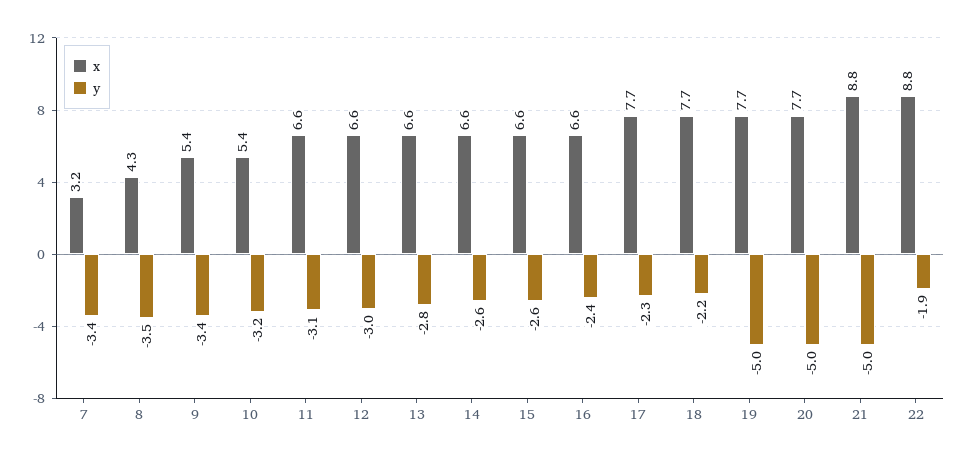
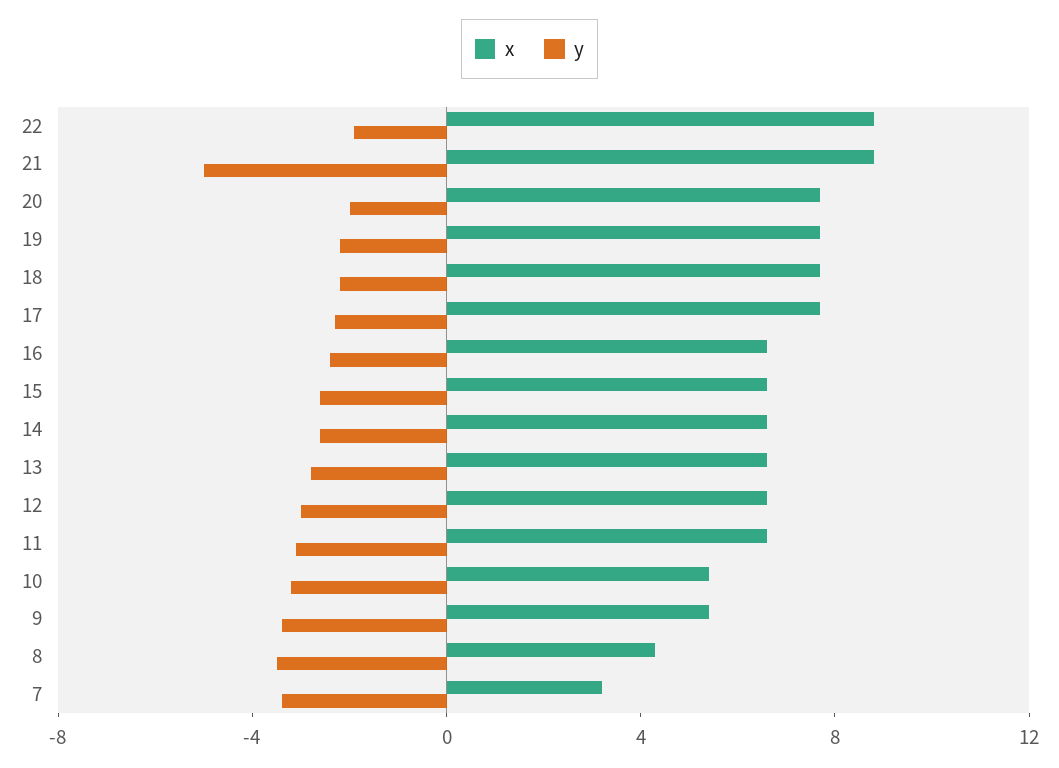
y, 19: -5 -> -2
y, 20: -5 -> -2

